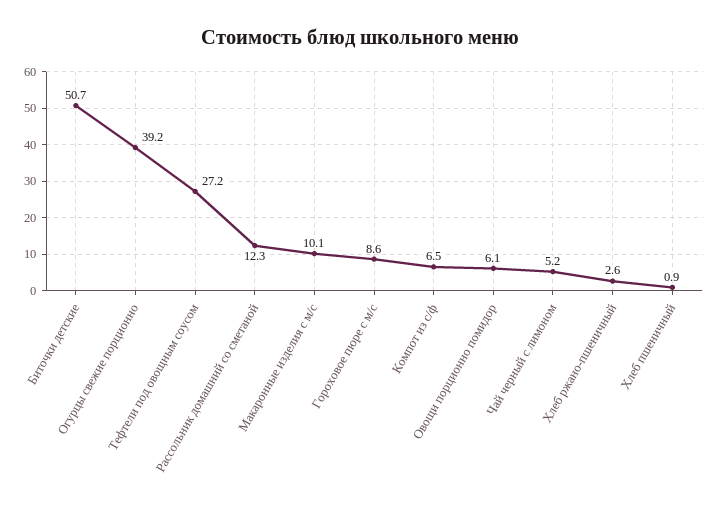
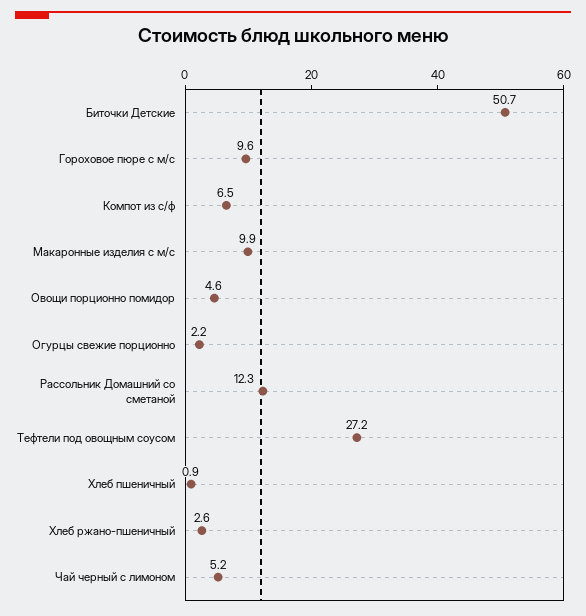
Огурцы свежие порционно: 39.2 -> 2.2
Макаронные изделия с м/с: 10.1 -> 9.9
Гороховое пюре с м/с: 8.6 -> 9.6
Овощи порционно помидор: 6.1 -> 4.6

